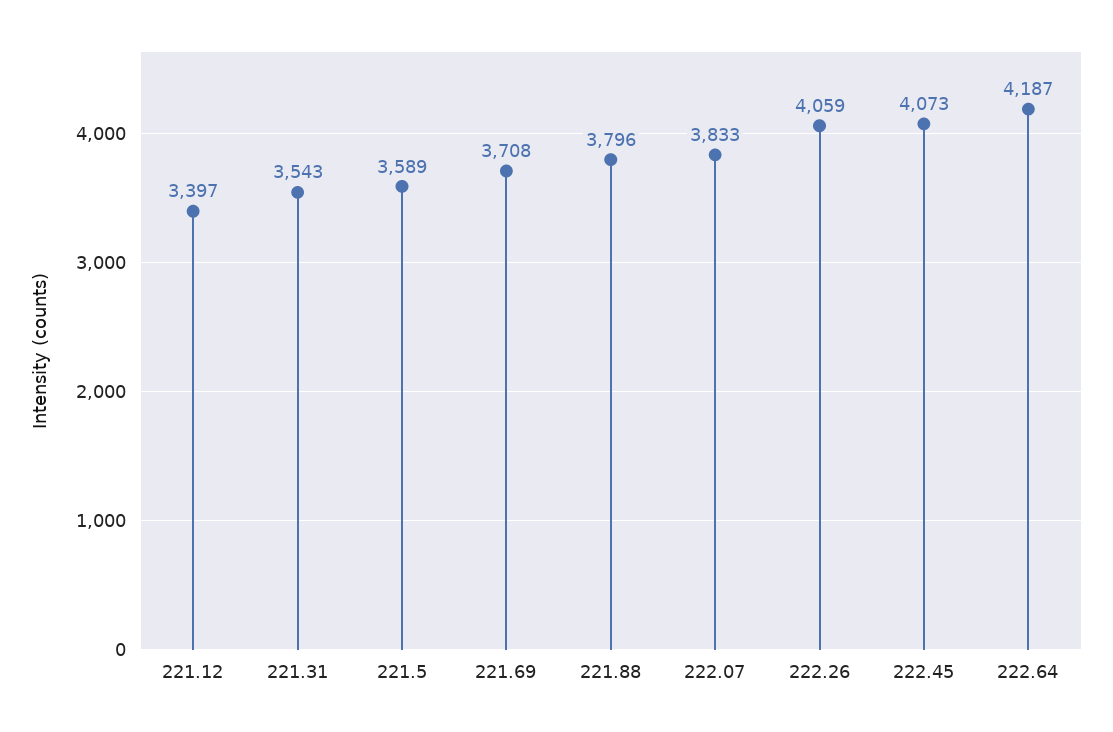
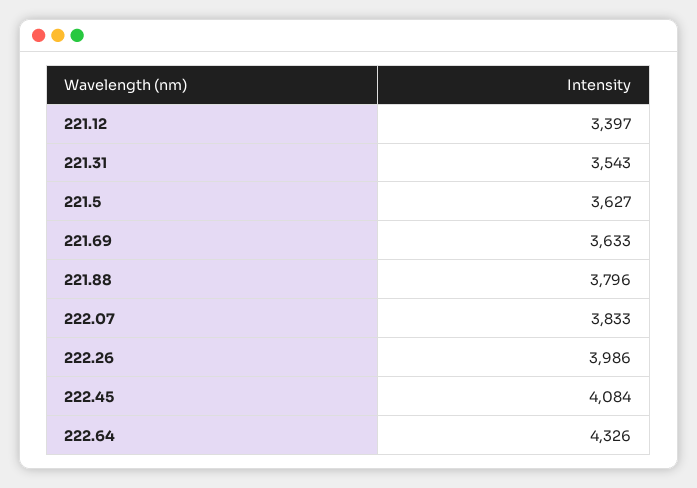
221.5: 3589 -> 3627
221.69: 3708 -> 3633
222.26: 4059 -> 3986
222.45: 4073 -> 4084
222.64: 4187 -> 4326

